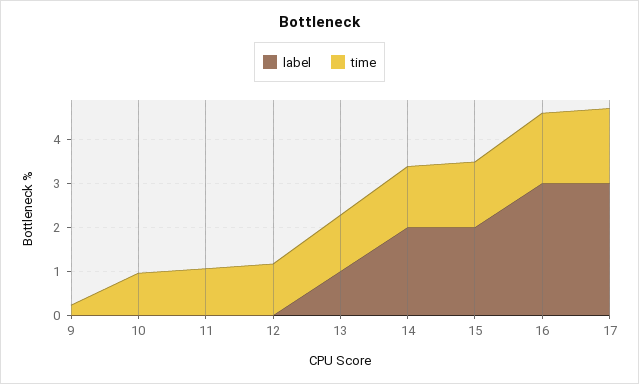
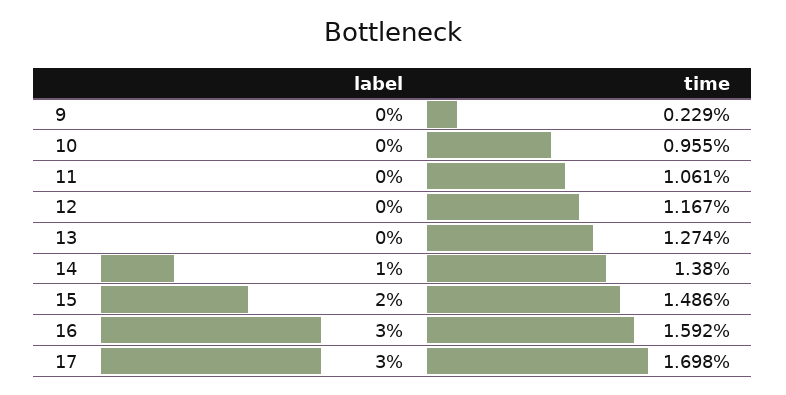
label, 13: 1 -> 0
label, 14: 2 -> 1

